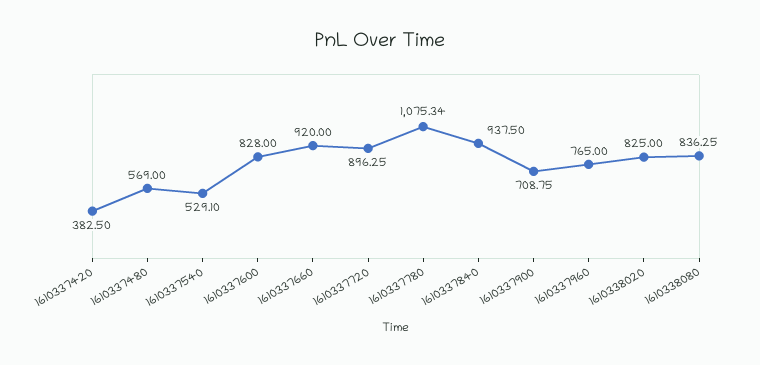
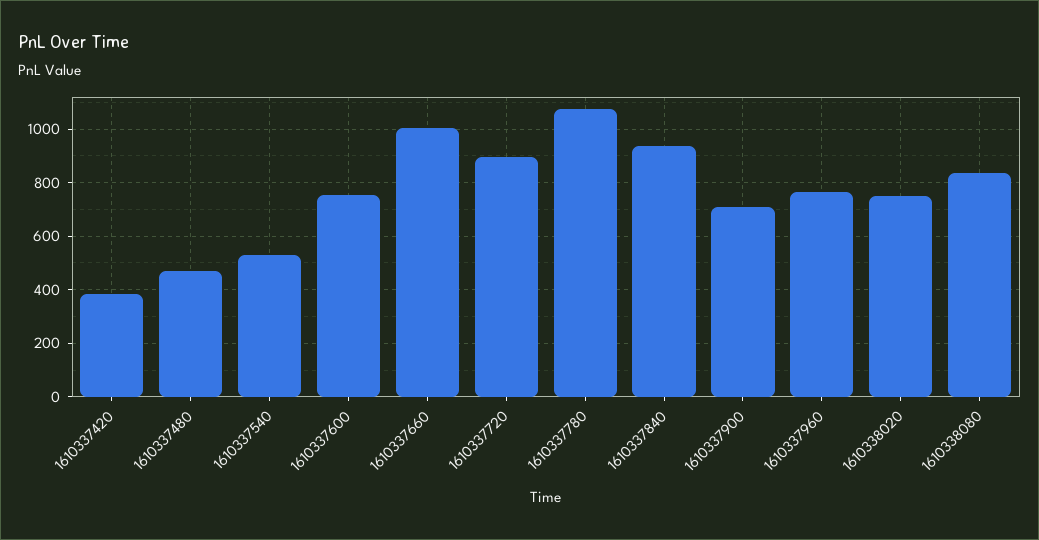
1610337480: 569 -> 475
1610337600: 828 -> 750
1610337660: 920 -> 1000
1610338020: 825 -> 750

